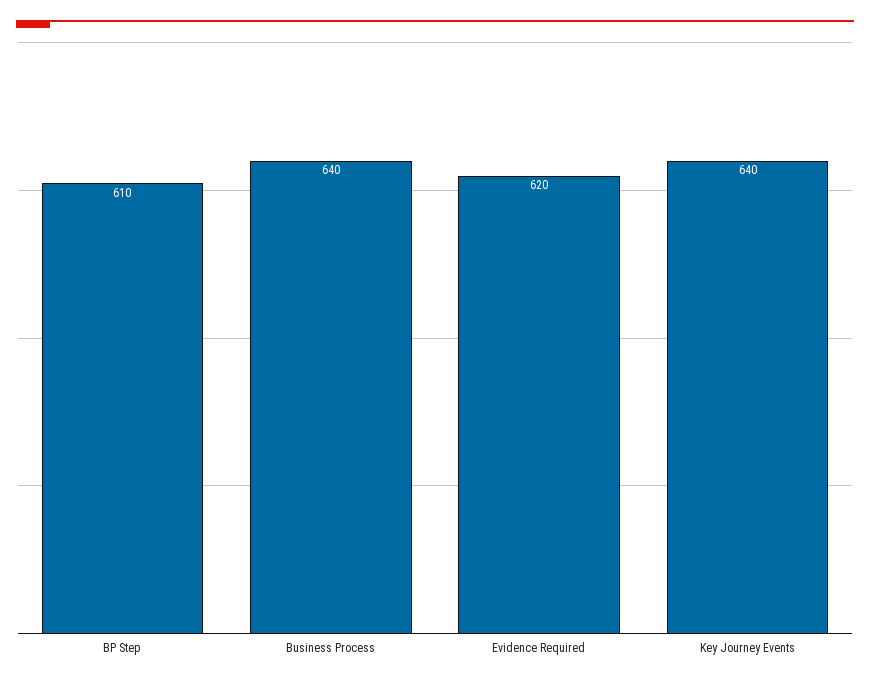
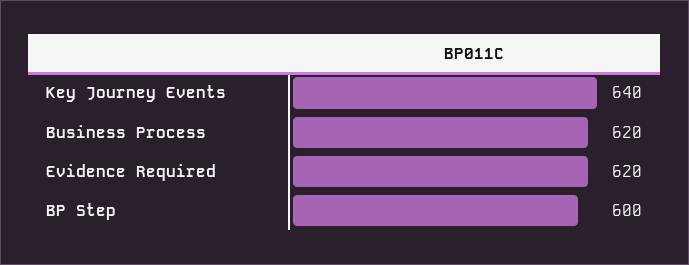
BP Step: 610 -> 600
Business Process: 640 -> 620

